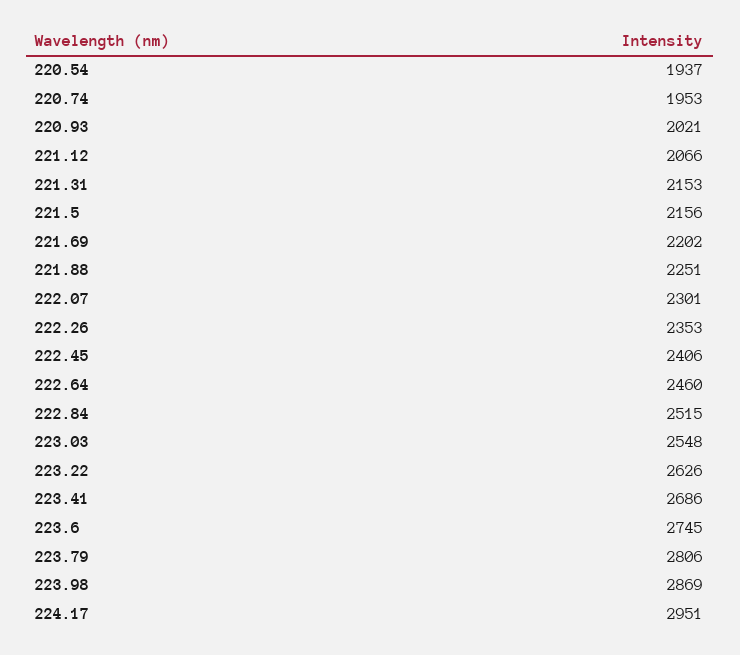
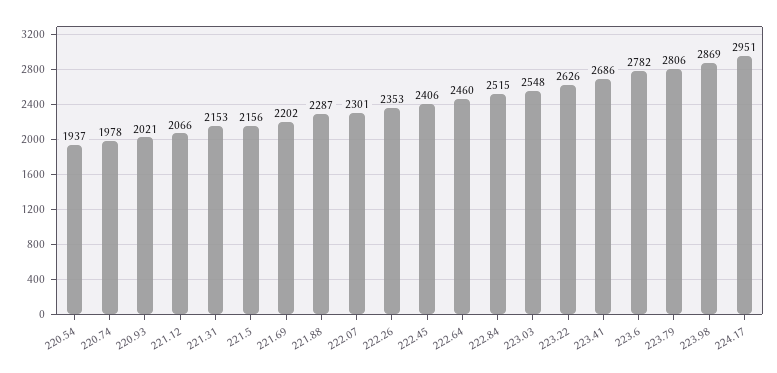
220.74: 1953 -> 1978
221.88: 2251 -> 2287
223.6: 2745 -> 2782

